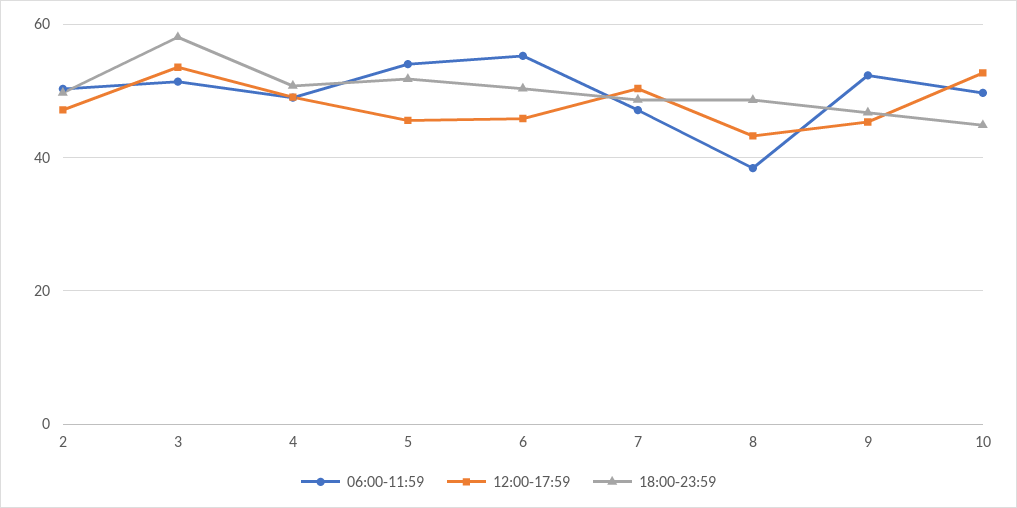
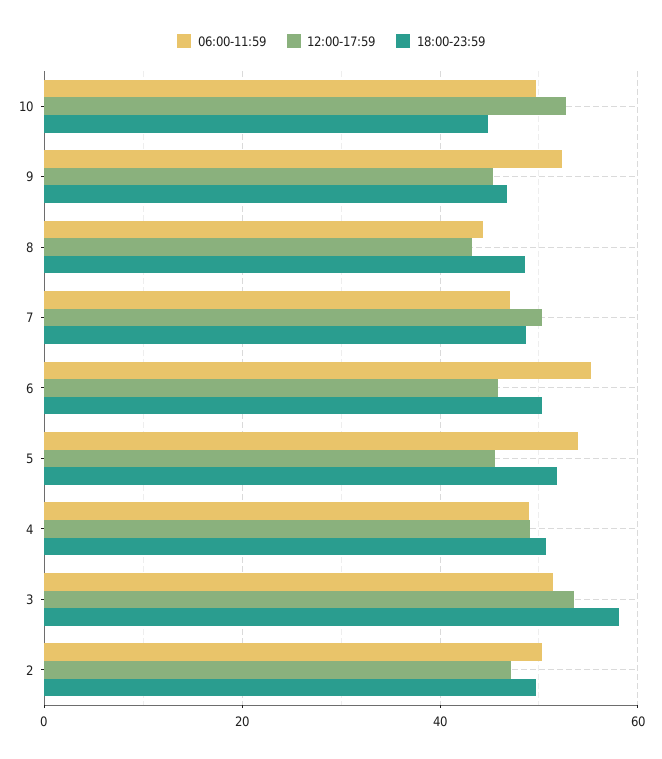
06:00-11:59, 8: 38 -> 44

